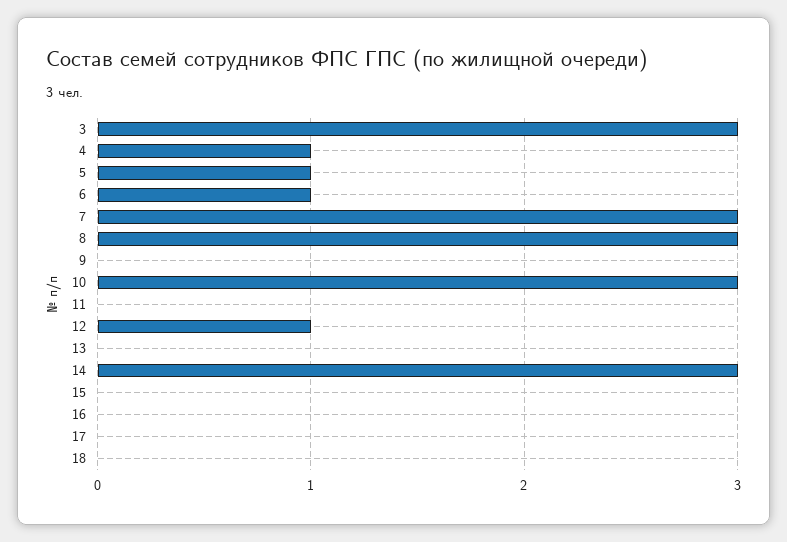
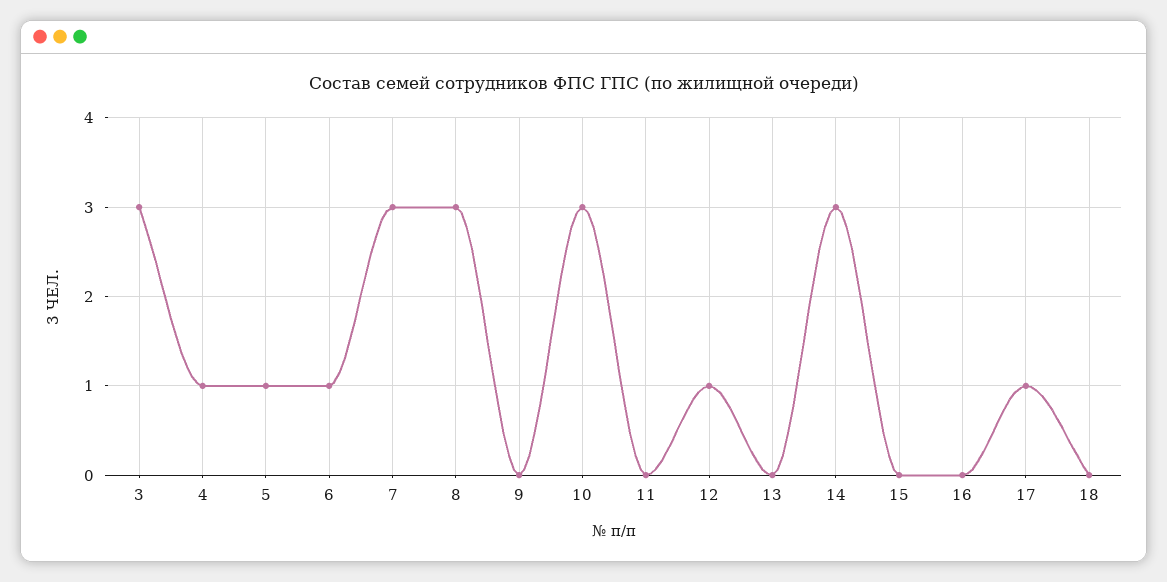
17: 0 -> 1

